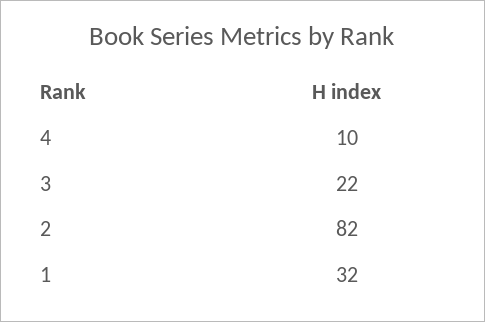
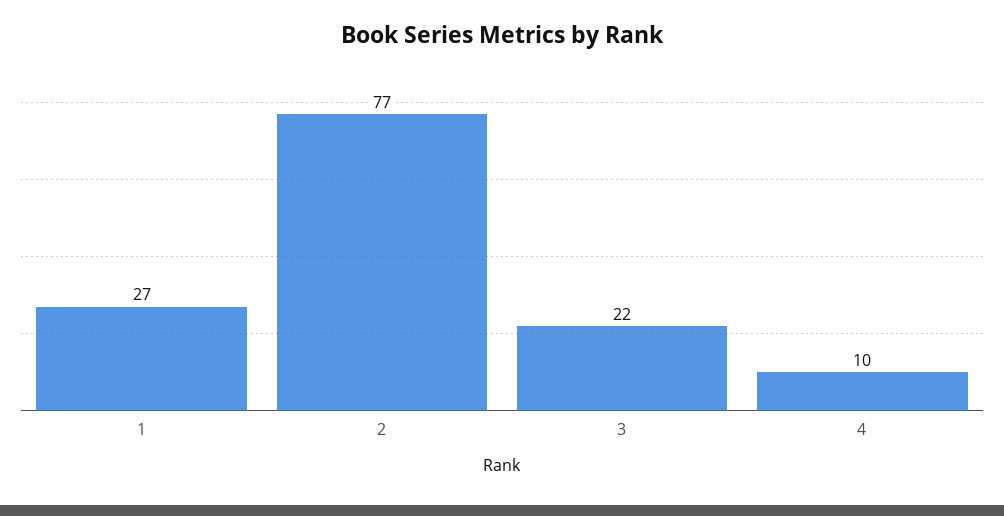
2: 82 -> 77
1: 32 -> 27

